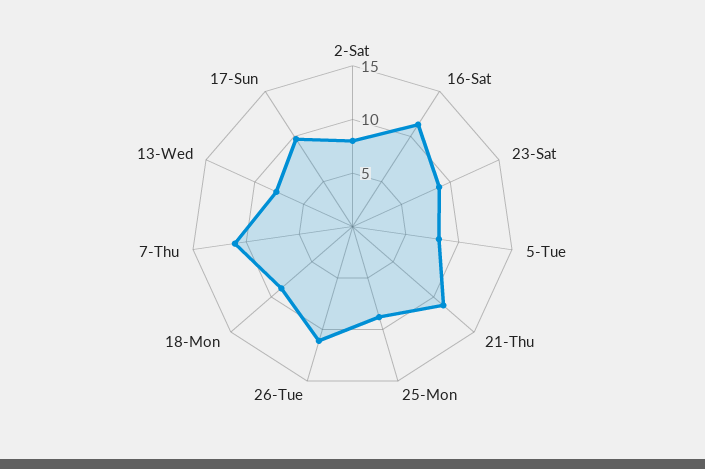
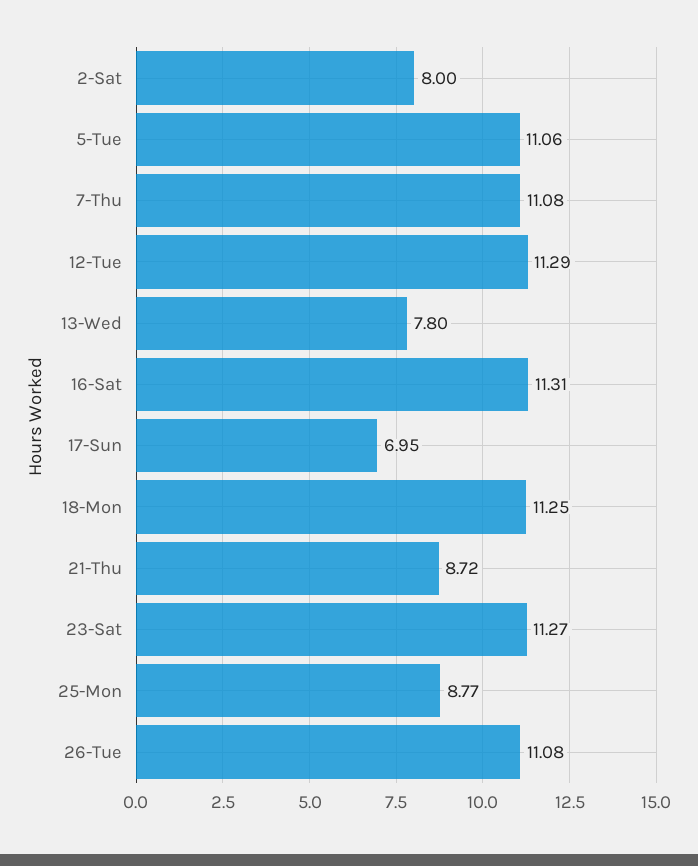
23-Sat: 9 -> 11.27
5-Tue: 8 -> 11.06
21-Thu: 11 -> 8.72
18-Mon: 9 -> 11.25
17-Sun: 10 -> 6.95
12-Tue: none -> 11.29

